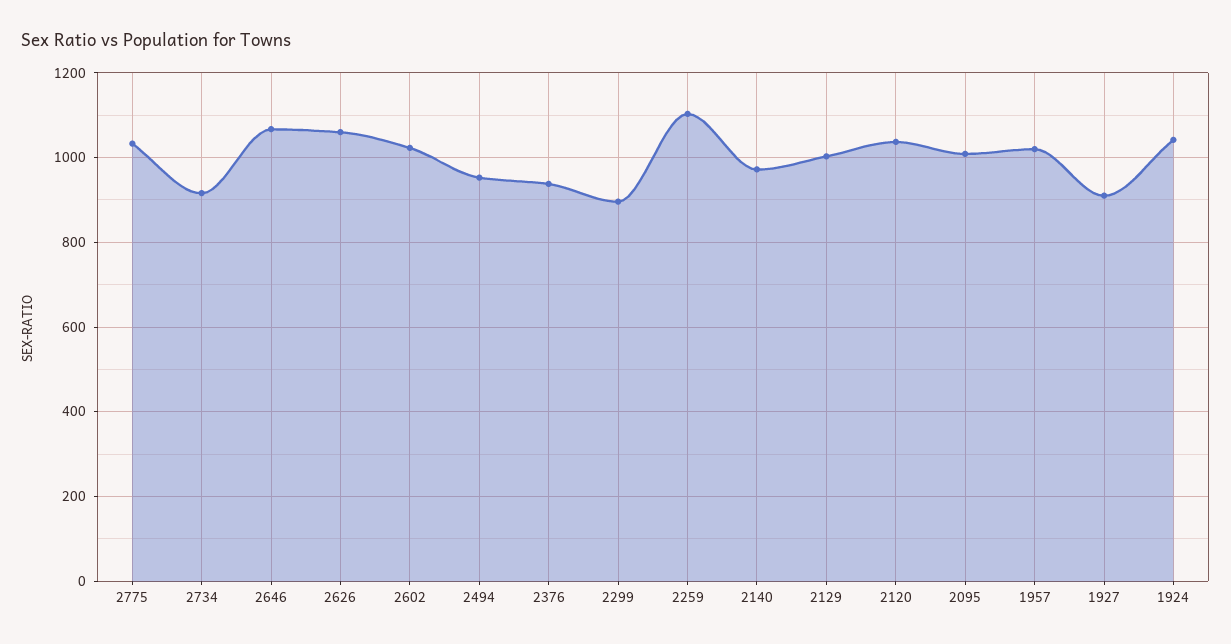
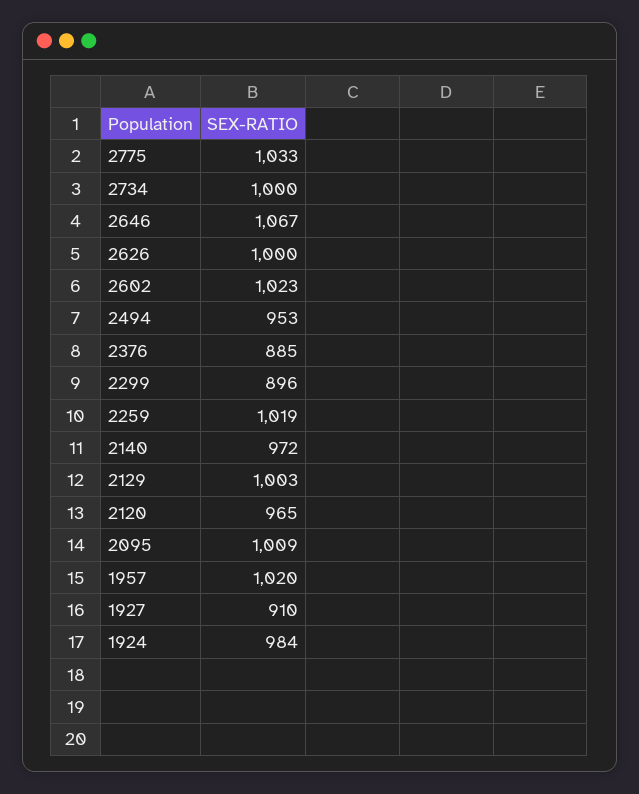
2734: 920 -> 1000
2626: 1060 -> 1000
2376: 940 -> 885
2259: 1100 -> 1019
2120: 1040 -> 965
1924: 1040 -> 984

